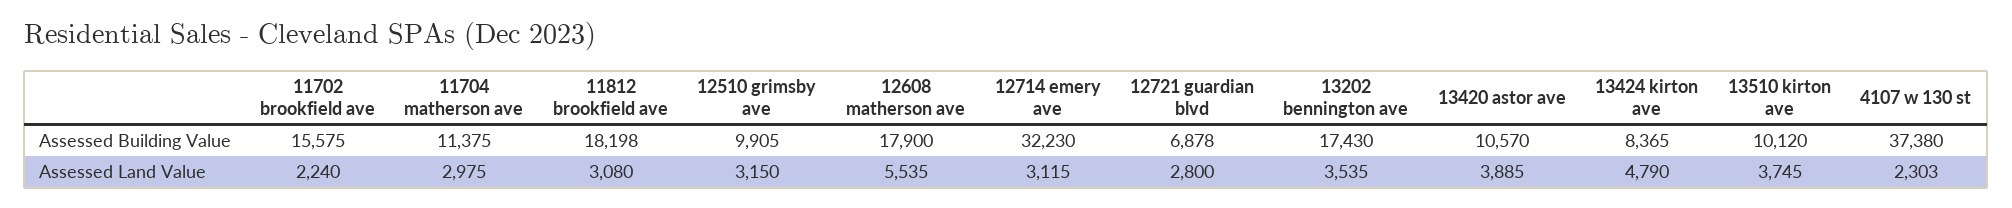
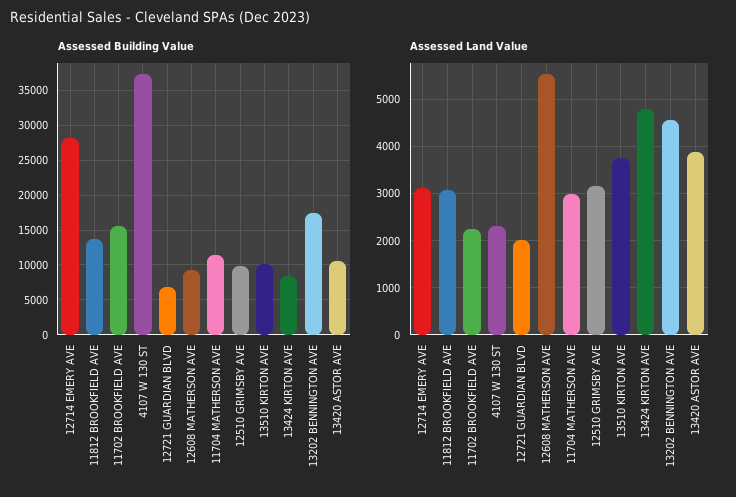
Assessed Building Value, 11812 brookfield ave: 18198 -> 14000
Assessed Building Value, 12608 matherson ave: 17900 -> 9000
Assessed Building Value, 12714 emery ave: 32230 -> 28000
Assessed Land Value, 12721 guardian blvd: 2800 -> 2000
Assessed Land Value, 13202 bennington ave: 3535 -> 4600

